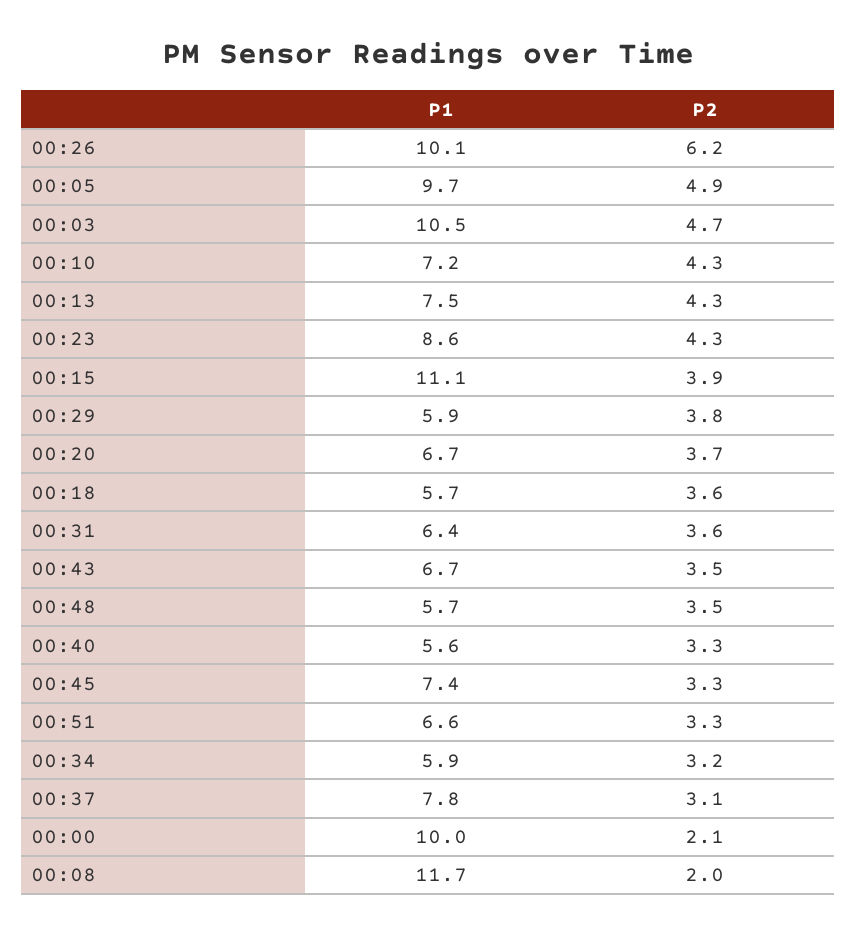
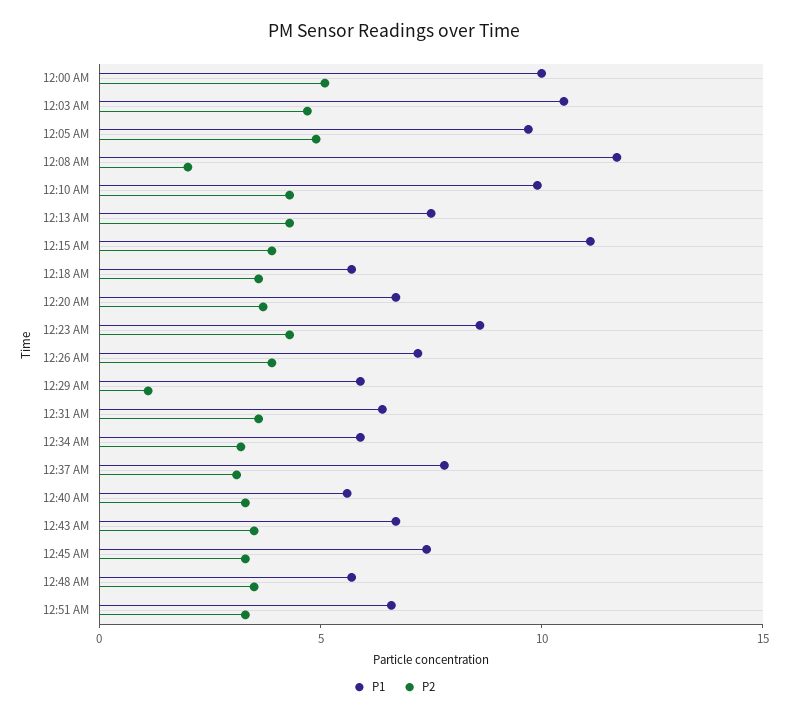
P1, 00:26: 10.1 -> 7
P2, 00:26: 6.2 -> 4
P1, 00:10: 7.2 -> 10
P2, 00:29: 3.8 -> 1
P2, 00:00: 2.1 -> 5

